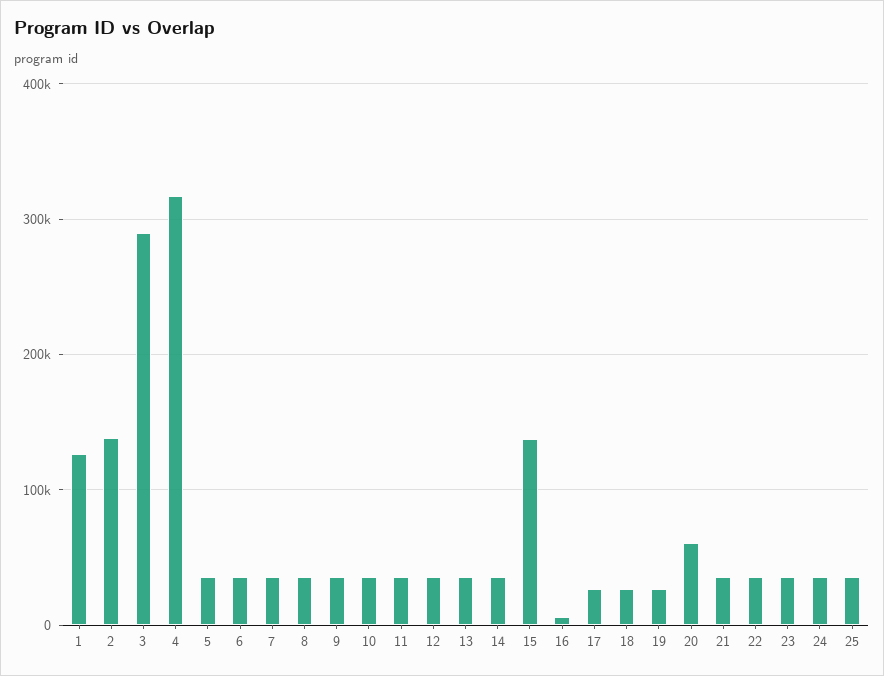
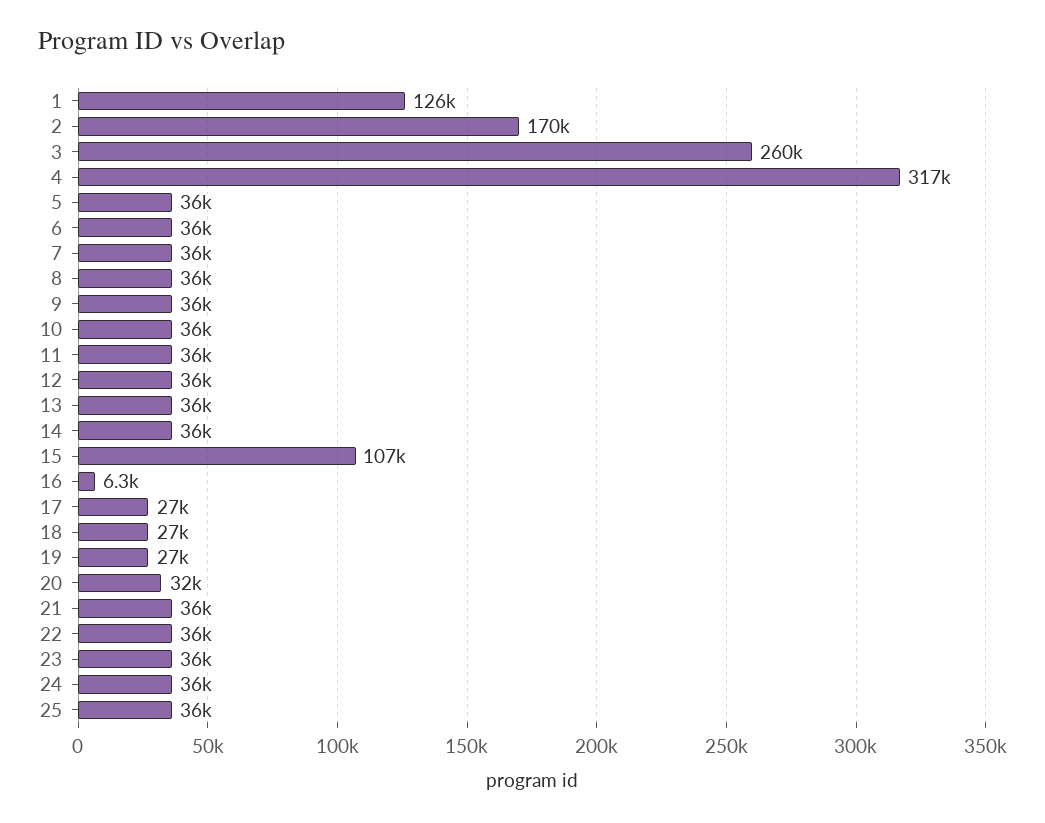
2: 140000 -> 170000
3: 290000 -> 260000
15: 140000 -> 107000
20: 60000 -> 32000

